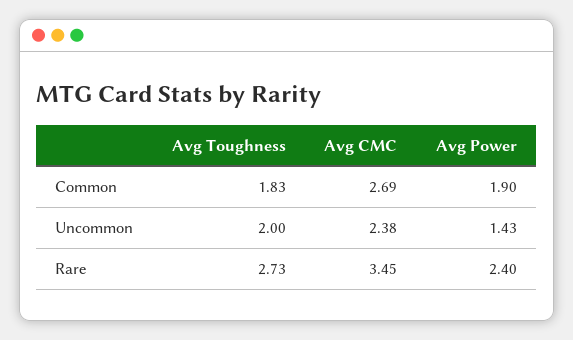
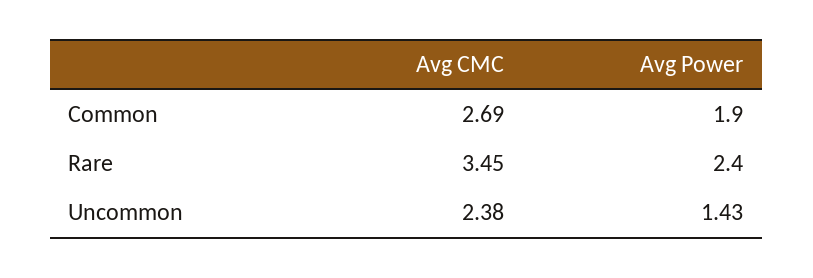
Avg Toughness, Common: 1.83 -> none
Avg Toughness, Uncommon: 2 -> none
Avg Toughness, Rare: 2.73 -> none

